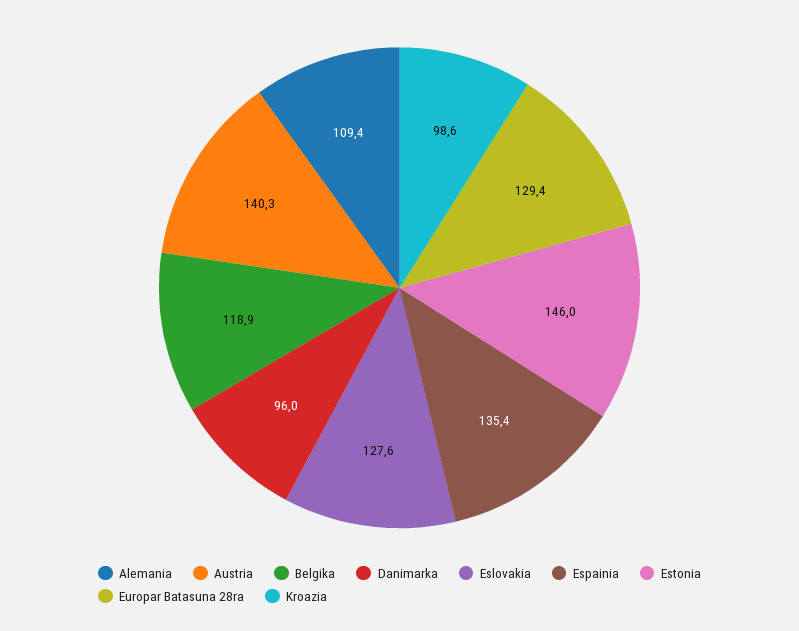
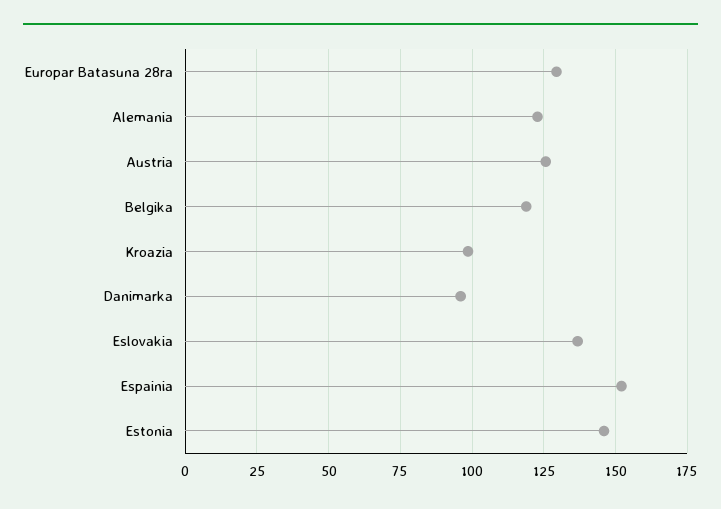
Alemania: 109.4 -> 122.5
Austria: 140.3 -> 125
Eslovakia: 127.6 -> 137.5
Espainia: 135.4 -> 152.5

